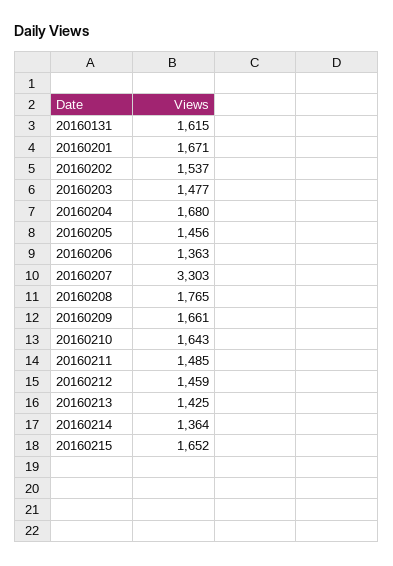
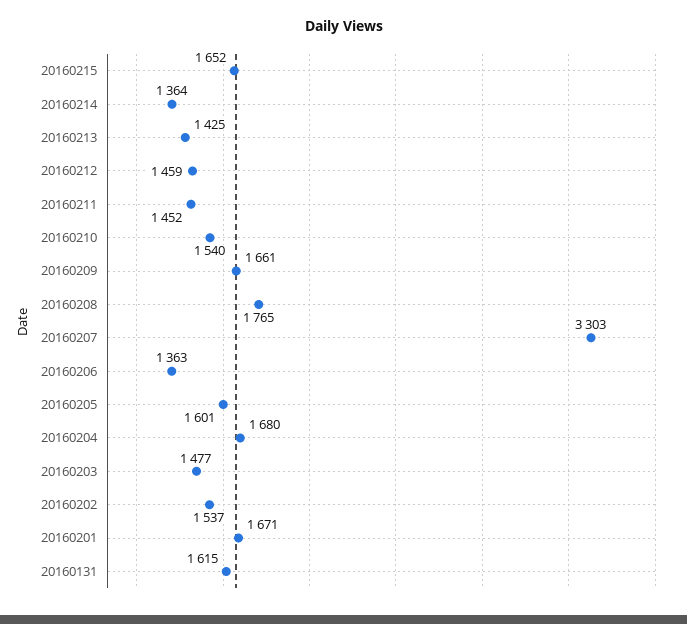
20160205: 1456 -> 1601
20160210: 1643 -> 1540
20160211: 1485 -> 1452

